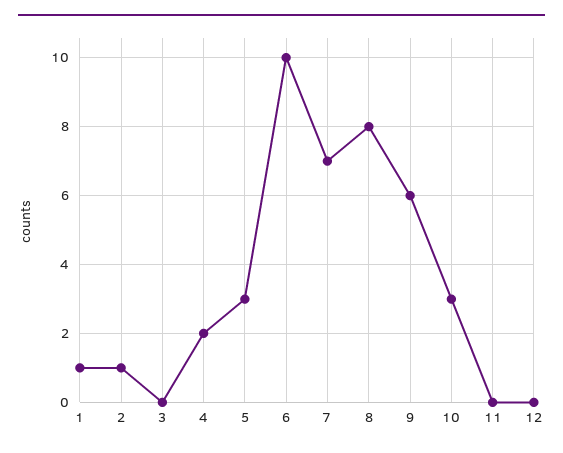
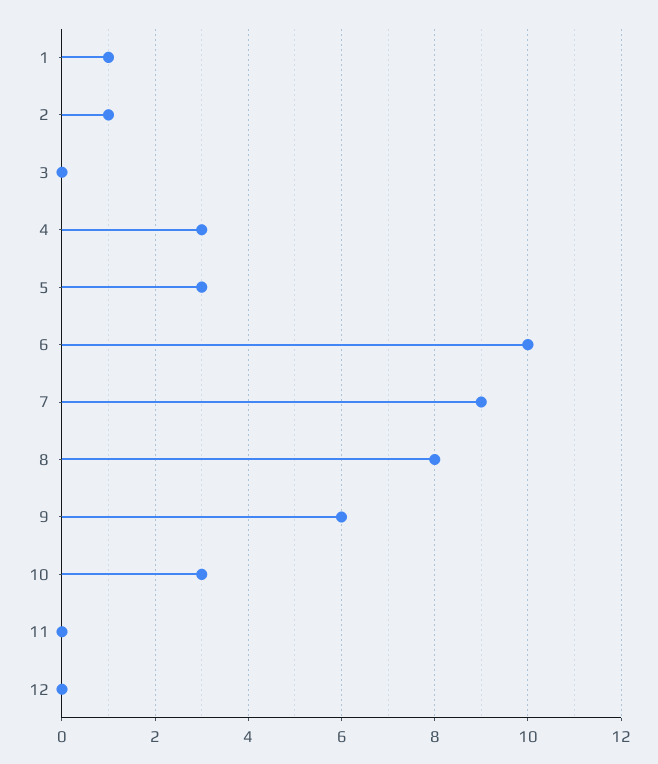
4: 2 -> 3
7: 7 -> 9

